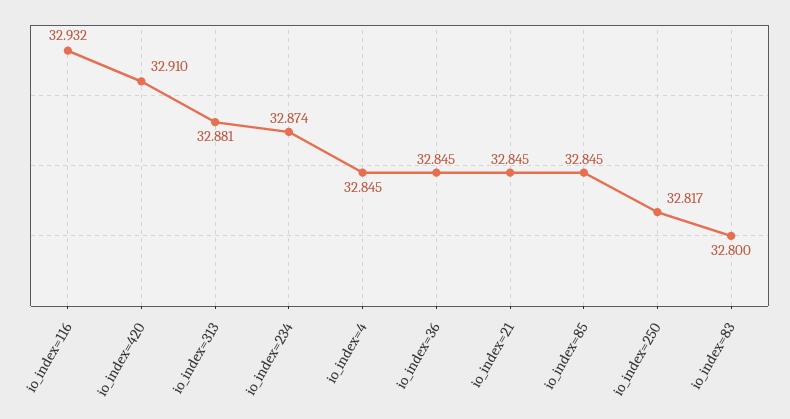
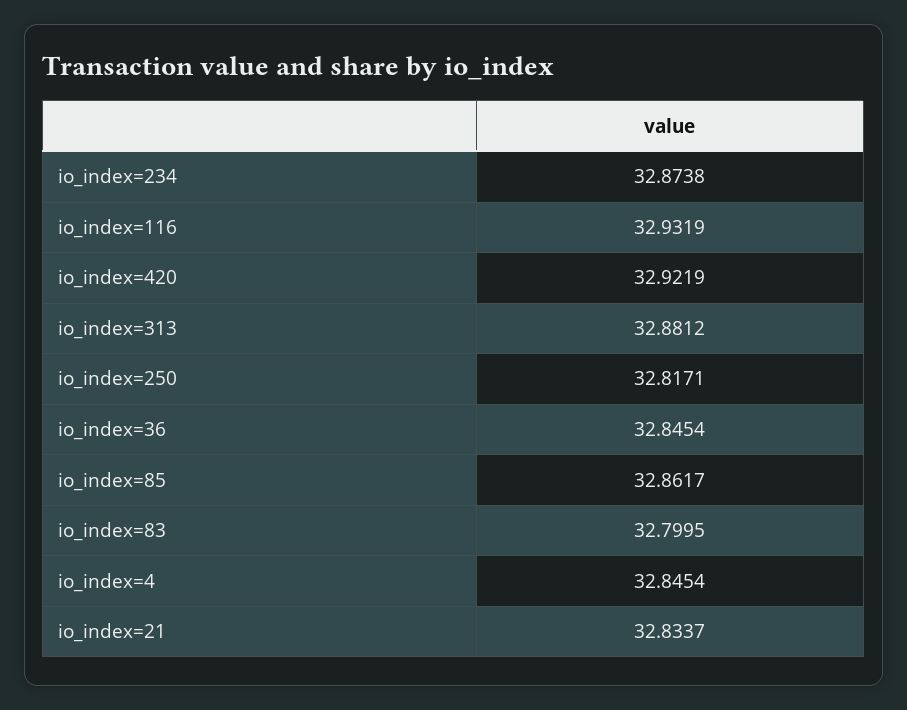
io_index=420: 32.91 -> 32.9219
io_index=21: 32.845 -> 32.8337
io_index=85: 32.845 -> 32.8617

